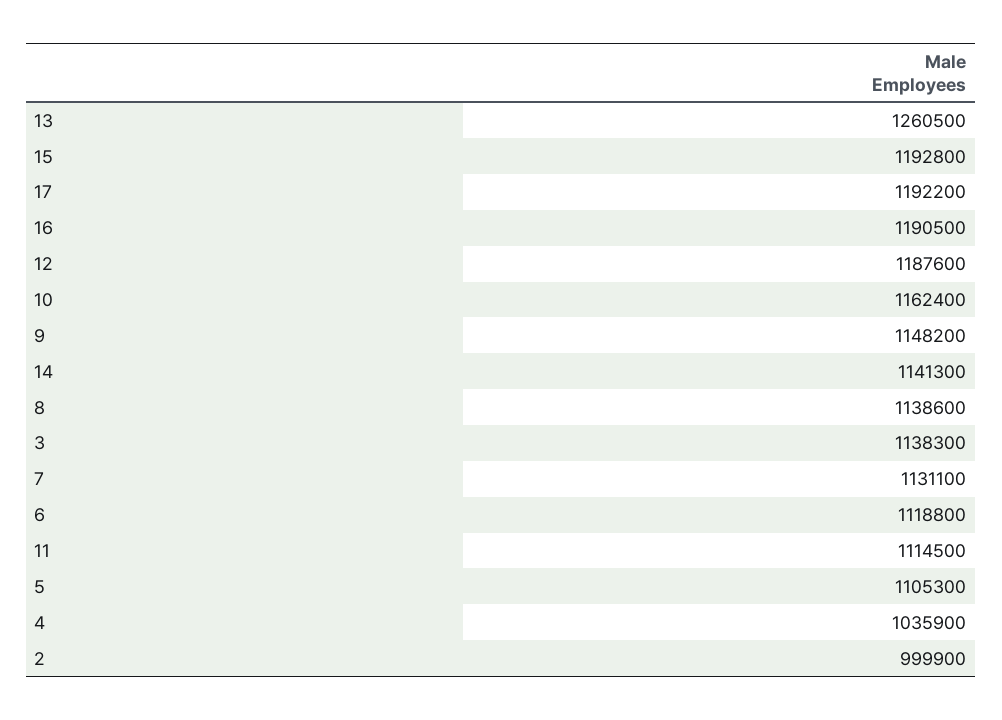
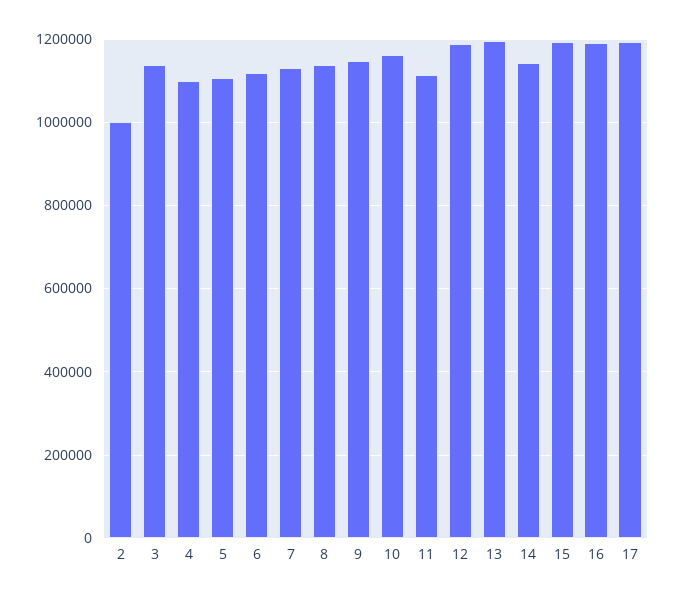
13: 1260500 -> 1200000
4: 1035900 -> 1100000

